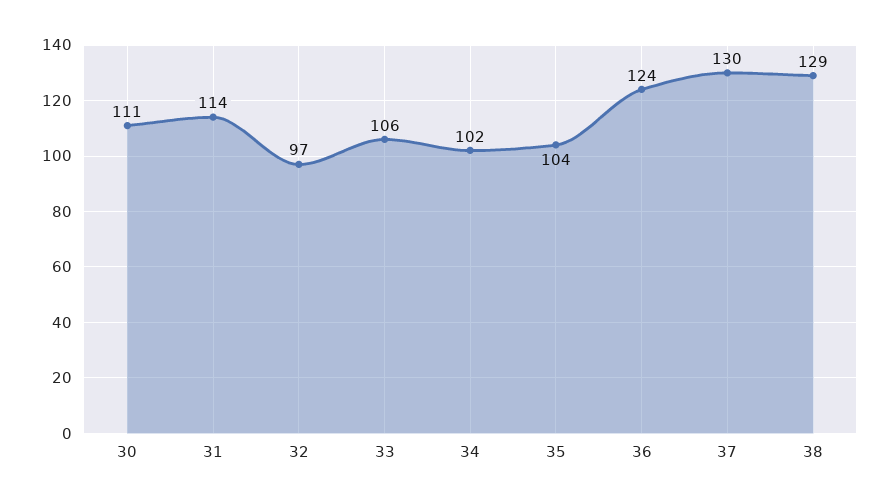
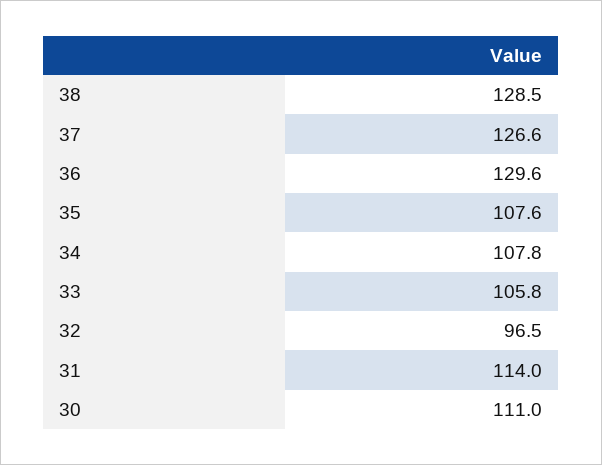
34: 102 -> 107.8
35: 104 -> 107.6
36: 124 -> 129.6
37: 130 -> 126.6

